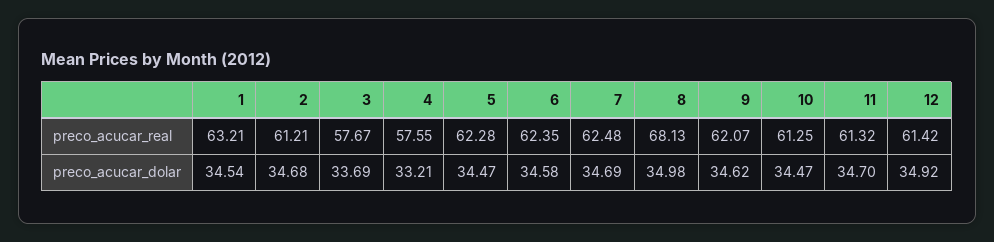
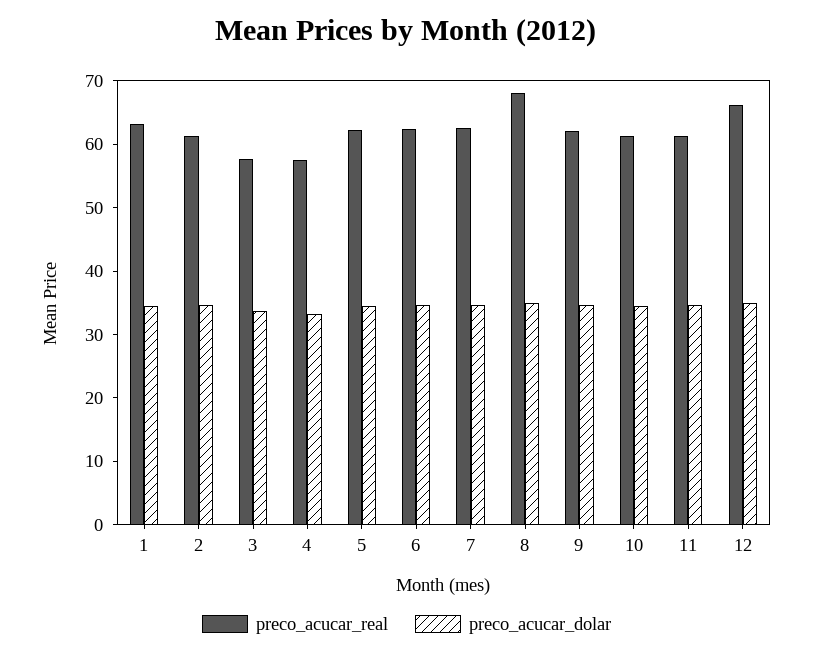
preco_acucar_real, 12: 61.42 -> 66

